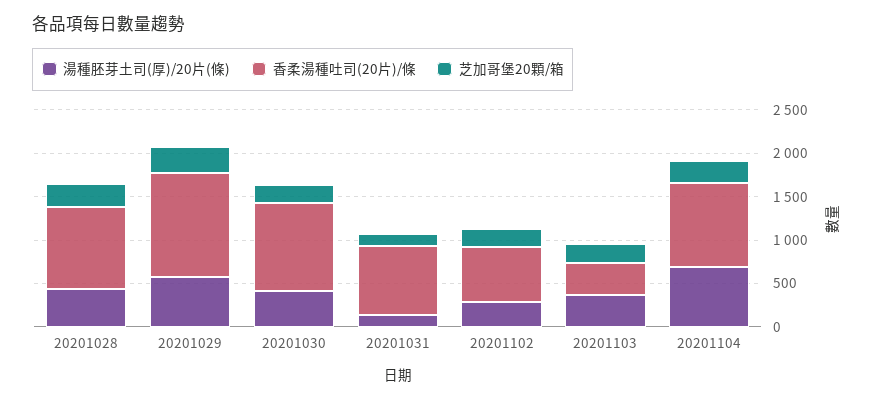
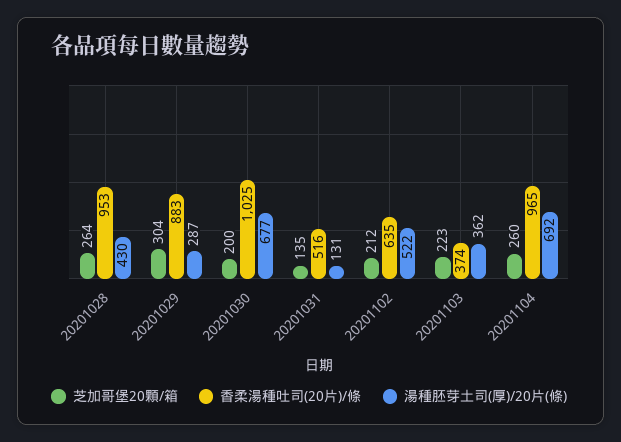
湯種胚芽土司(厚)/20片(條), 20201029: 600 -> 287
香柔湯種吐司(20片)/條, 20201029: 1200 -> 883
湯種胚芽土司(厚)/20片(條), 20201030: 400 -> 677
香柔湯種吐司(20片)/條, 20201031: 800 -> 516
湯種胚芽土司(厚)/20片(條), 20201102: 300 -> 522

